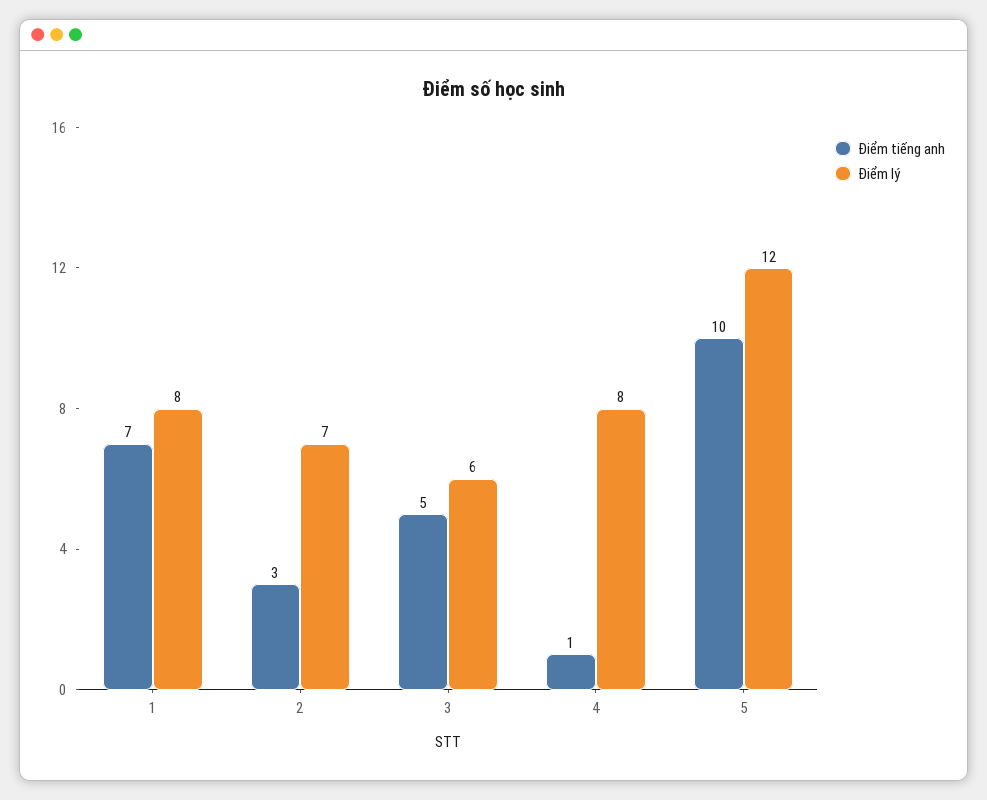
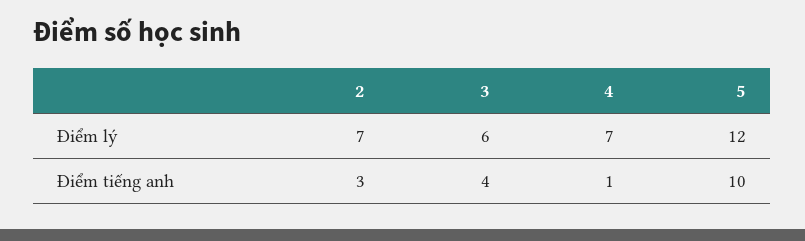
Điểm tiếng anh, 1: 7 -> none
Điểm lý, 1: 8 -> none
Điểm tiếng anh, 3: 5 -> 4
Điểm lý, 4: 8 -> 7

